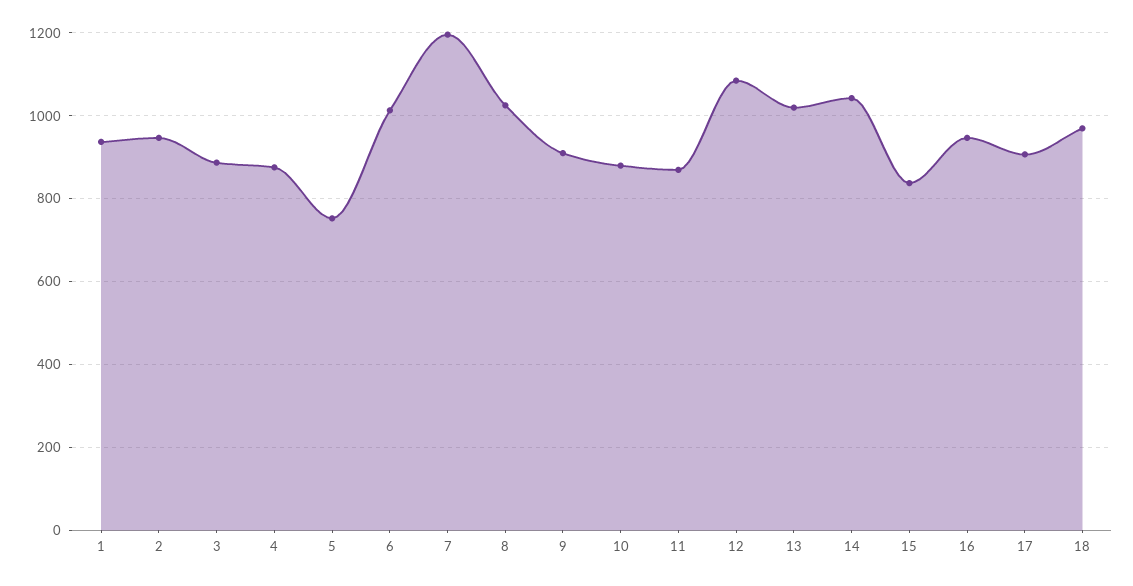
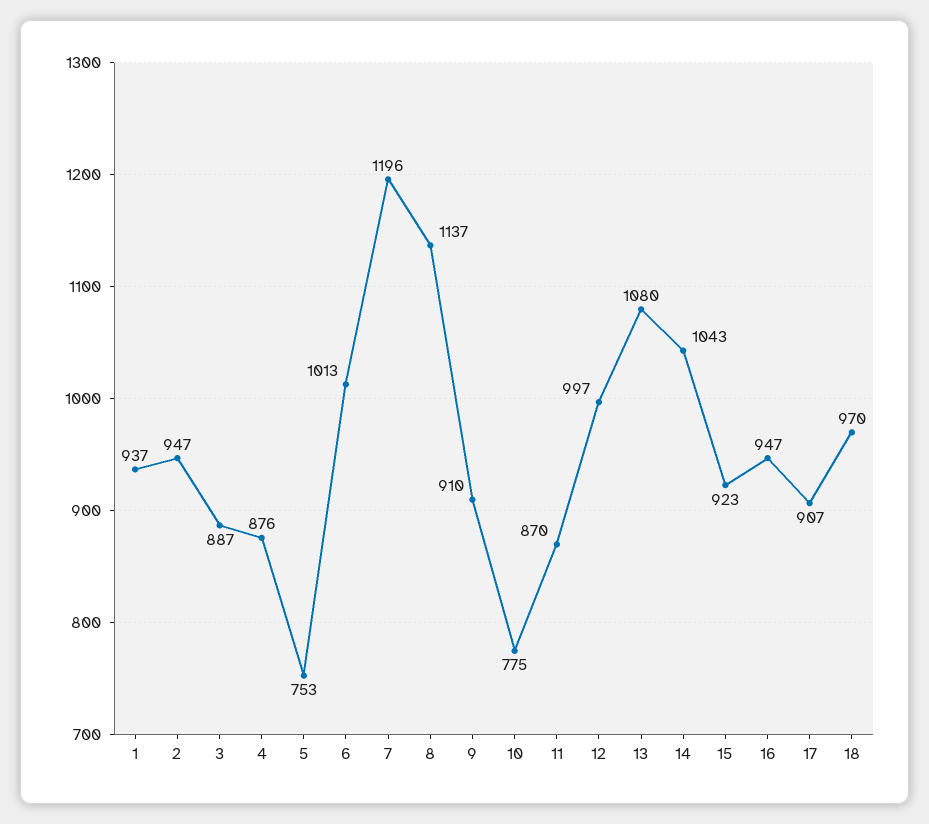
8: 1020 -> 1137
10: 880 -> 775
12: 1080 -> 997
13: 1020 -> 1080
15: 840 -> 923

